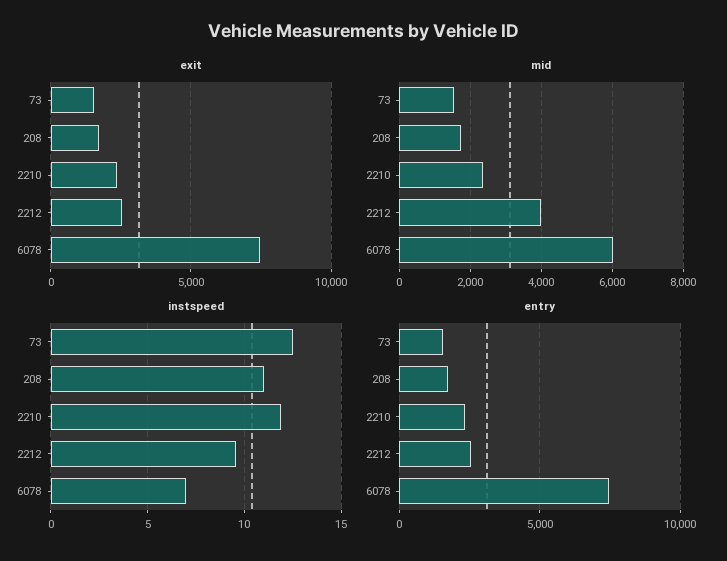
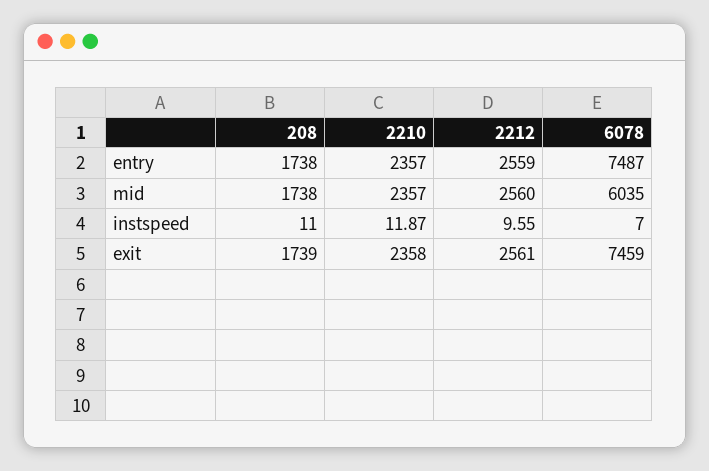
exit, 73: 1500 -> none
mid, 73: 1600 -> none
mid, 2212: 4000 -> 2560
instspeed, 73: 12.5 -> none
entry, 73: 1500 -> none

